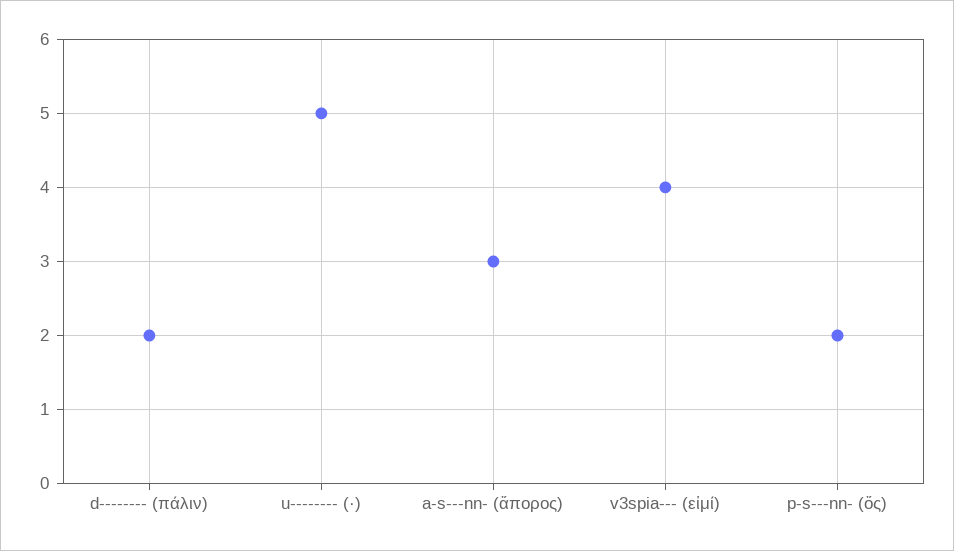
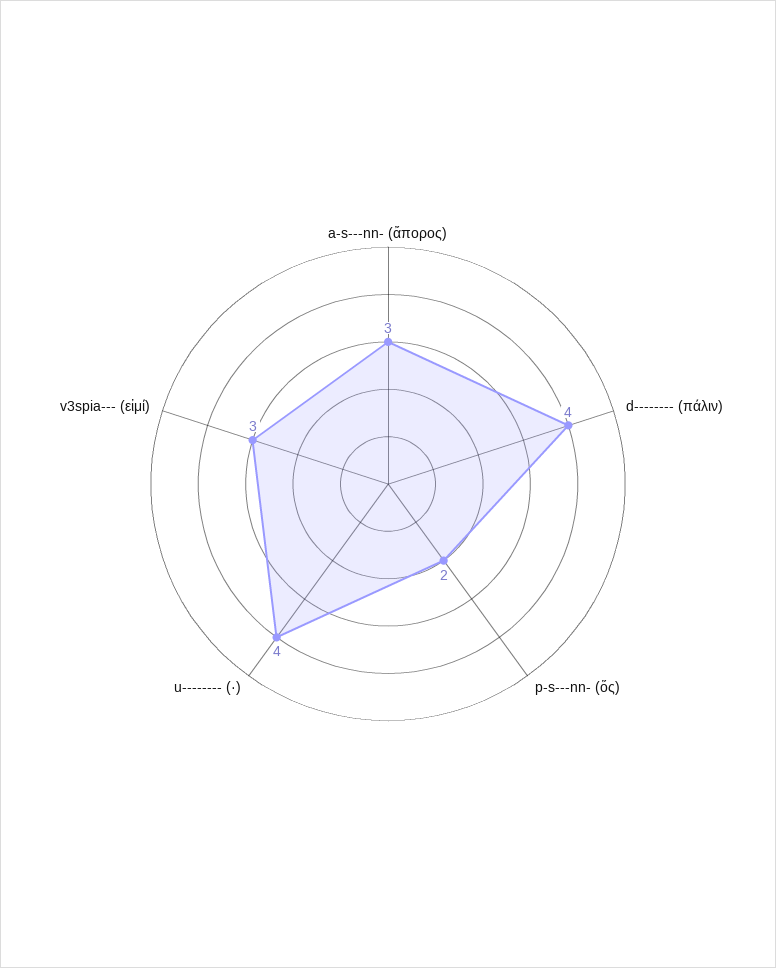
d-------- (πάλιν): 2 -> 4
u-------- (·): 5 -> 4
v3spia--- (εἰμί): 4 -> 3

